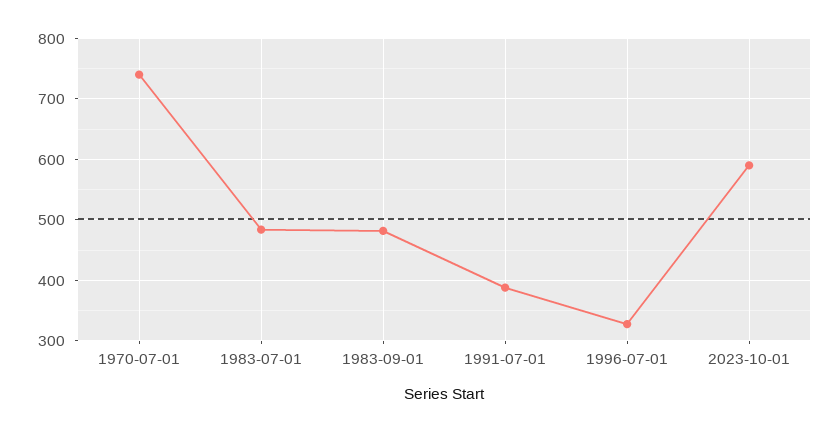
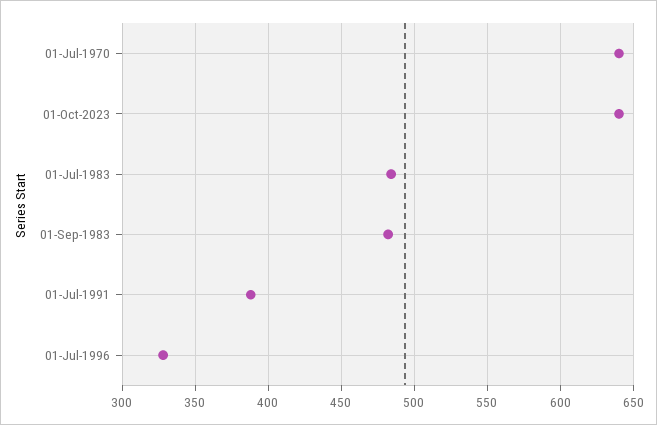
1970-07-01: 740 -> 640
2023-10-01: 590 -> 640

